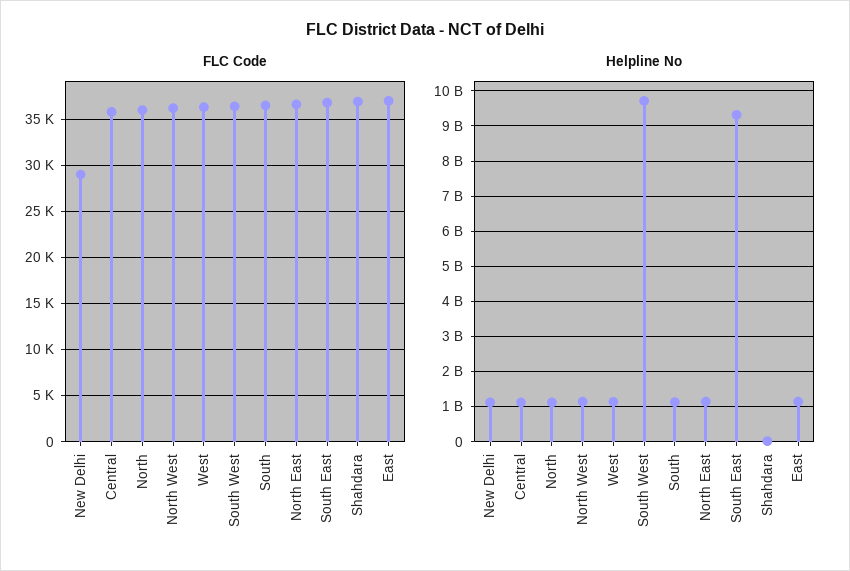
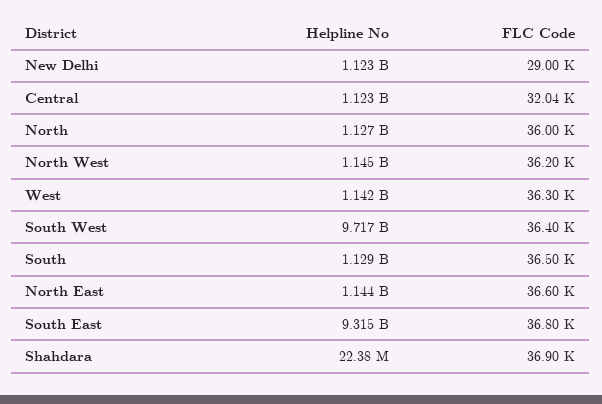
FLC Code, Central: 36000 -> 32040
FLC Code, East: 37000 -> none
Helpline No, East: 1200000000 -> none

